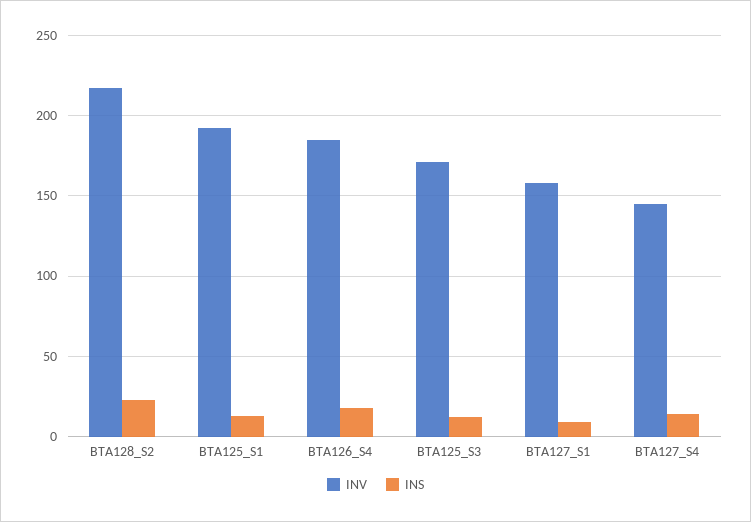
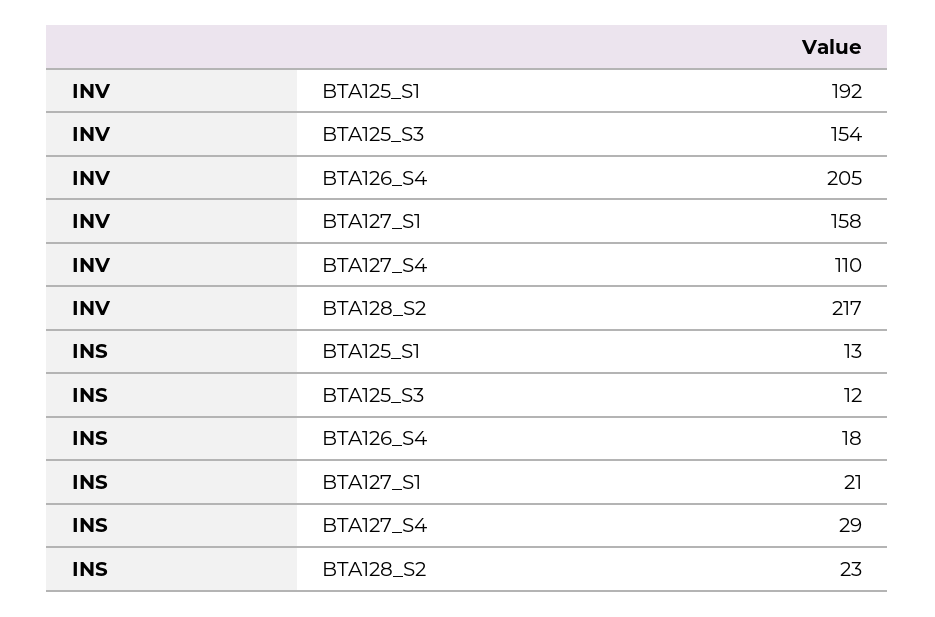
INV, BTA126_S4: 185 -> 205
INV, BTA125_S3: 170 -> 154
INS, BTA127_S1: 10 -> 21
INV, BTA127_S4: 145 -> 110
INS, BTA127_S4: 15 -> 29

